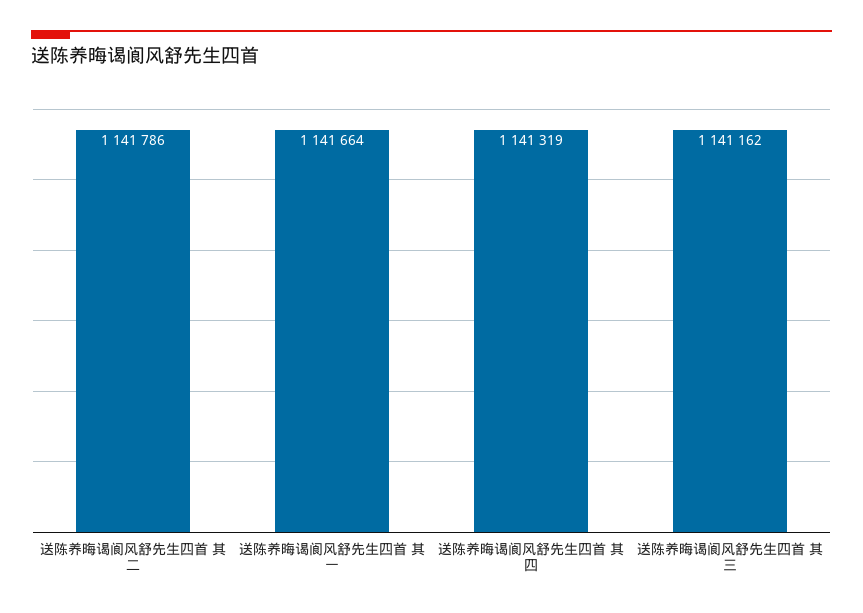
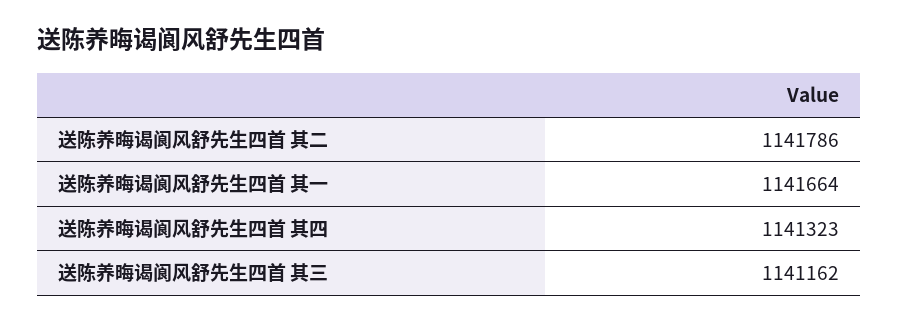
送陈养晦谒阆风舒先生四首 其四: 1141319 -> 1141323

